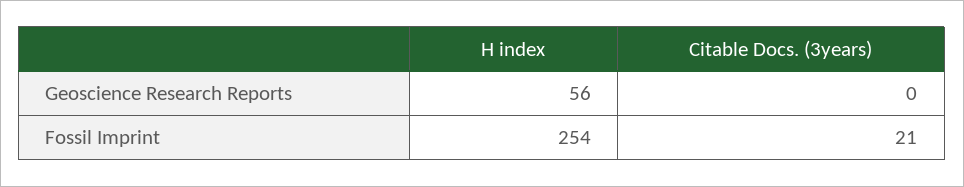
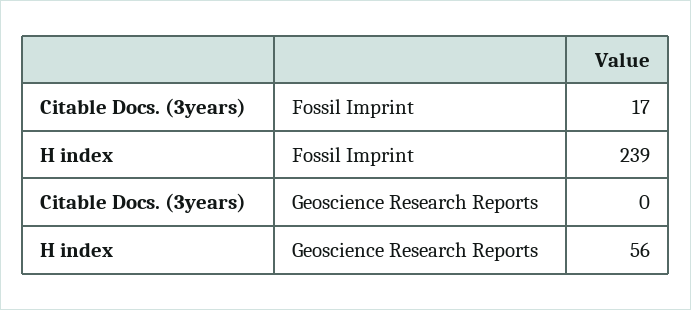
H index, Fossil Imprint: 254 -> 239
Citable Docs. (3years), Fossil Imprint: 21 -> 17

